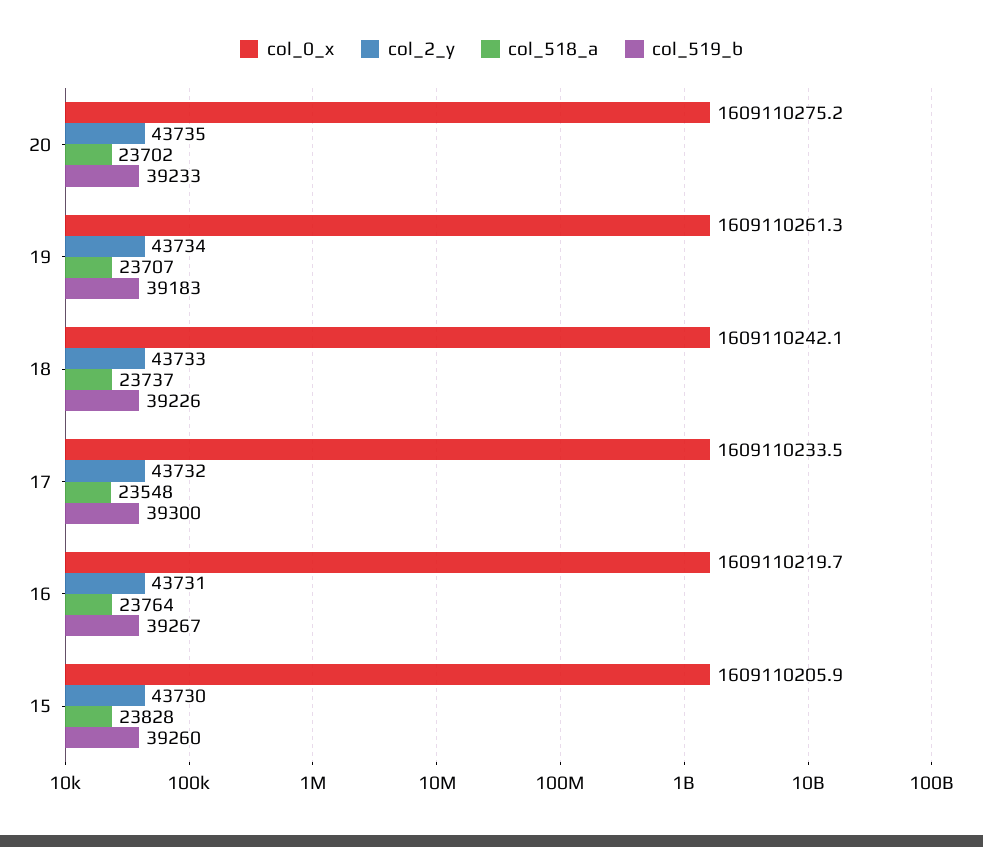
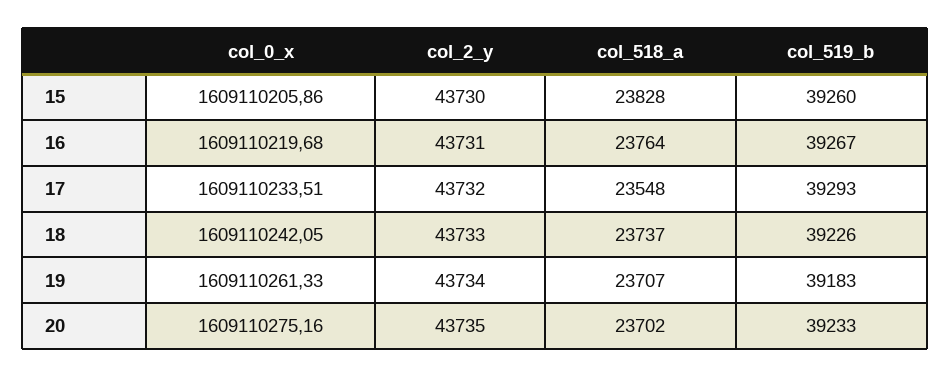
col_519_b, 17: 39300 -> 39293

